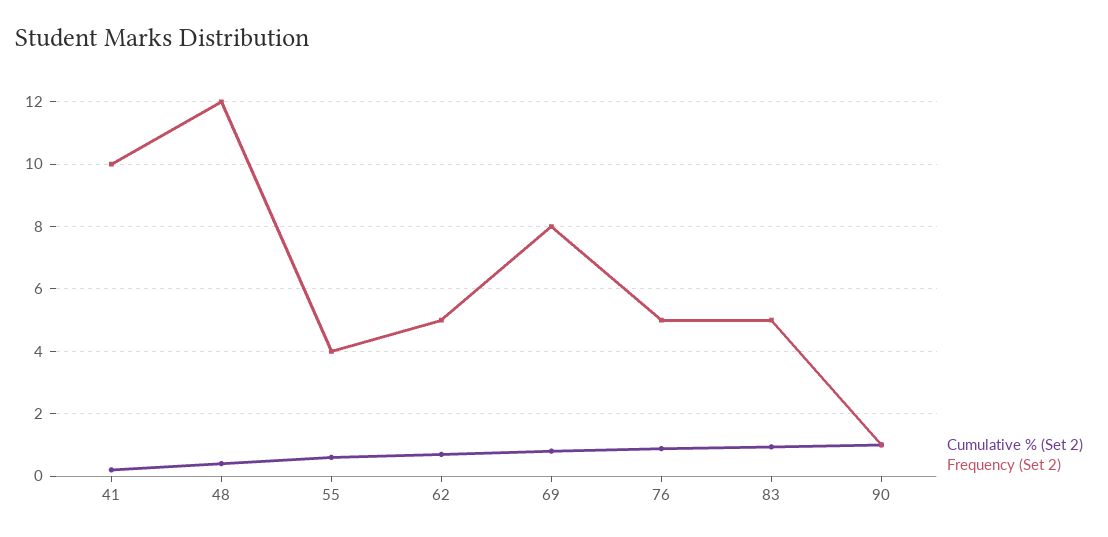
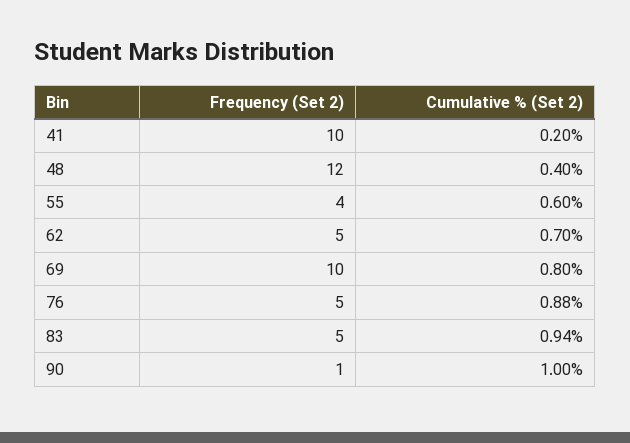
Frequency (Set 2), 69: 8 -> 10

